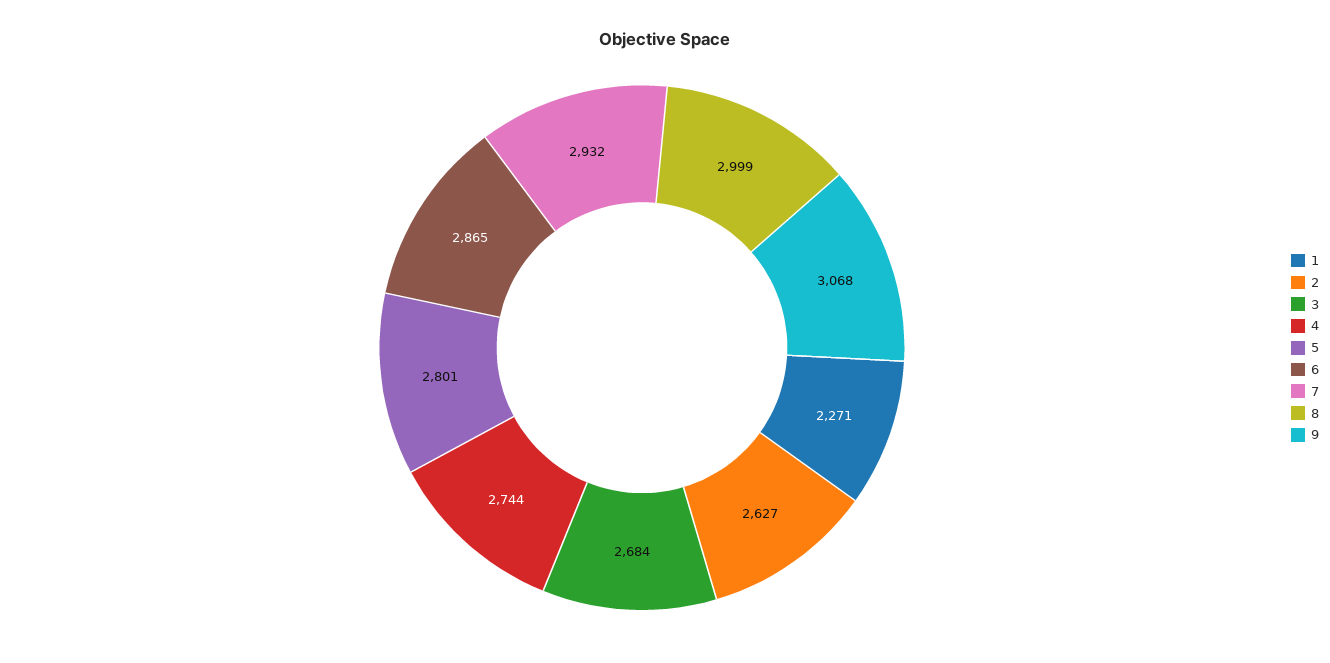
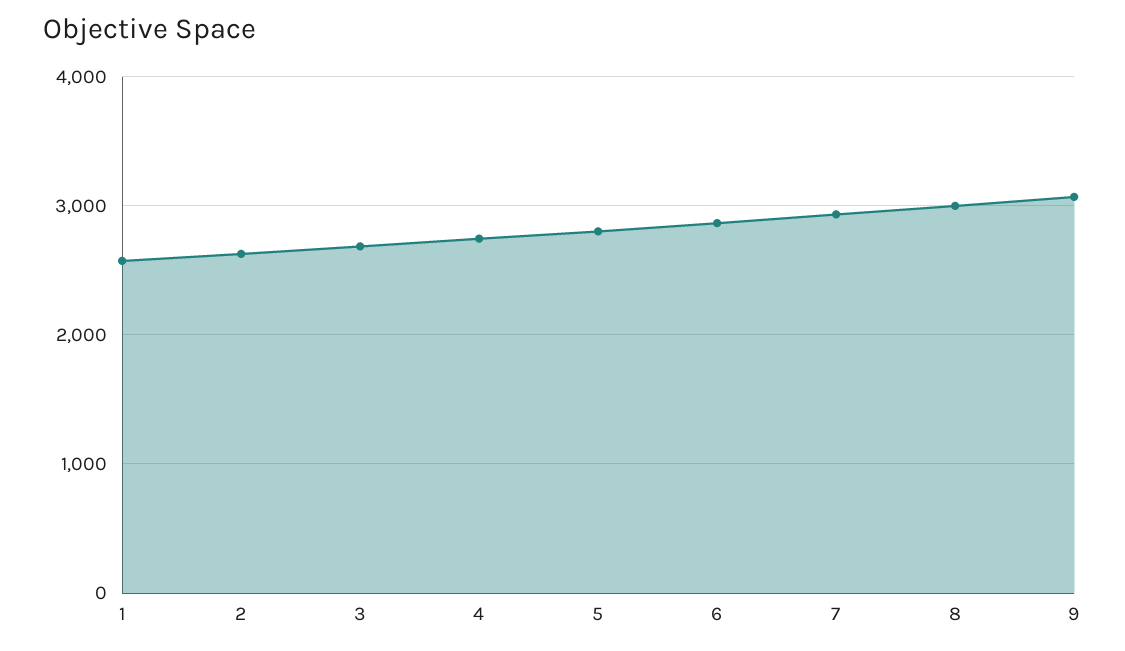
1: 2271 -> 2600

